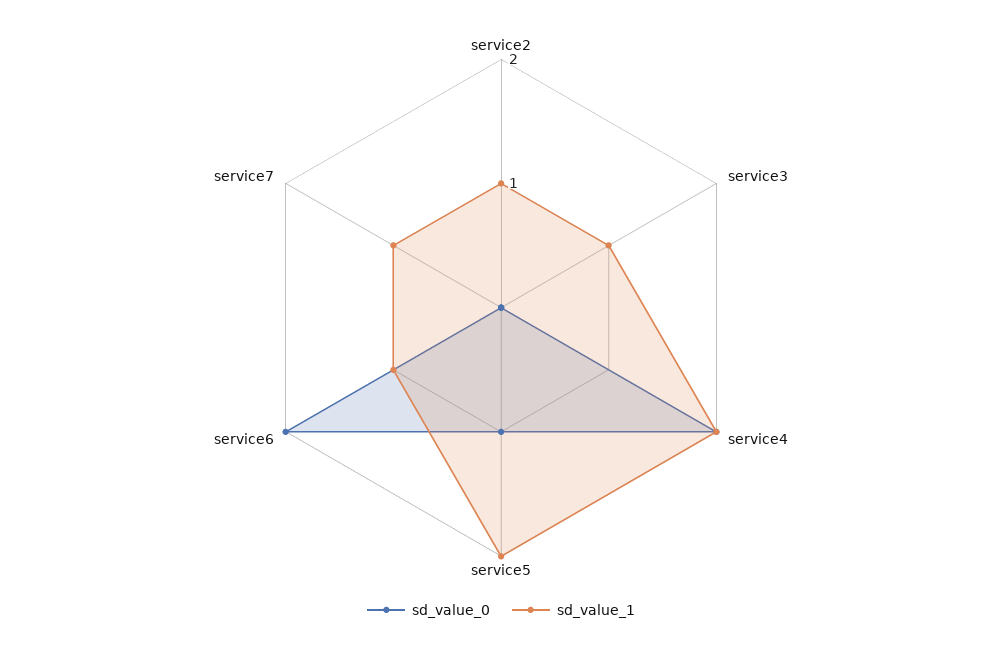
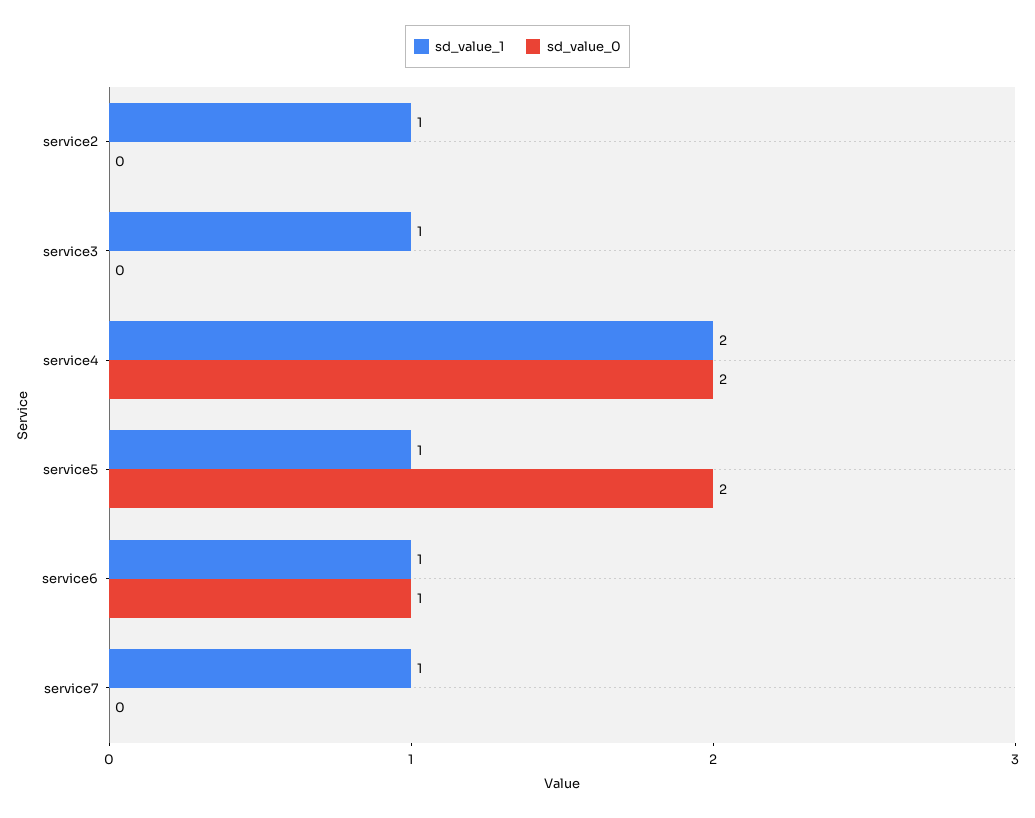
sd_value_0, service5: 1 -> 2
sd_value_1, service5: 2 -> 1
sd_value_0, service6: 2 -> 1

